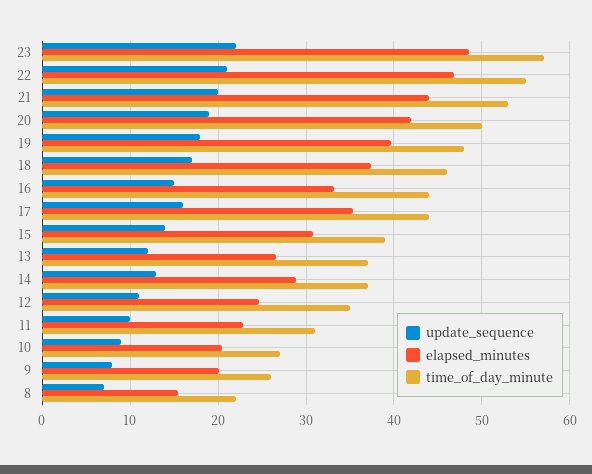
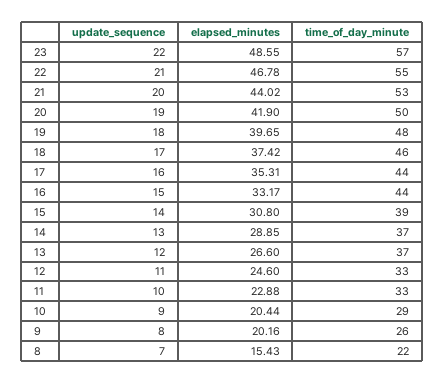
time_of_day_minute, 12: 35 -> 33
time_of_day_minute, 11: 31 -> 33
time_of_day_minute, 10: 27 -> 29

